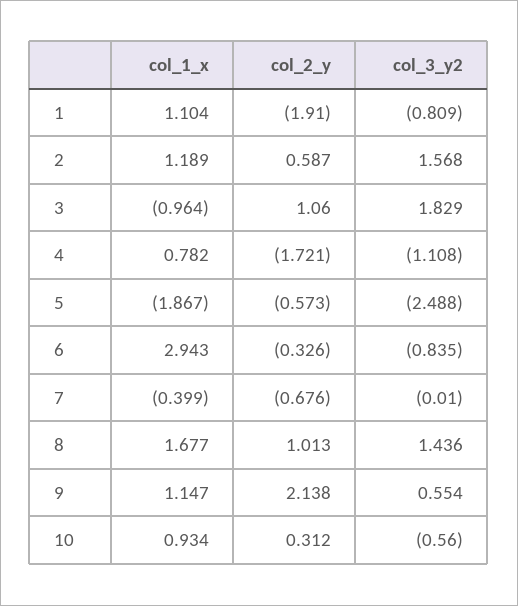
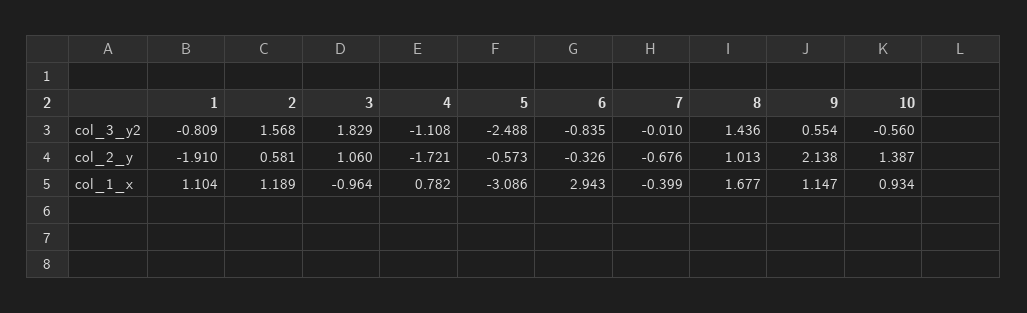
col_2_y, 2: 0.587 -> 0.581
col_1_x, 5: -1.867 -> -3.086
col_2_y, 10: 0.312 -> 1.387

